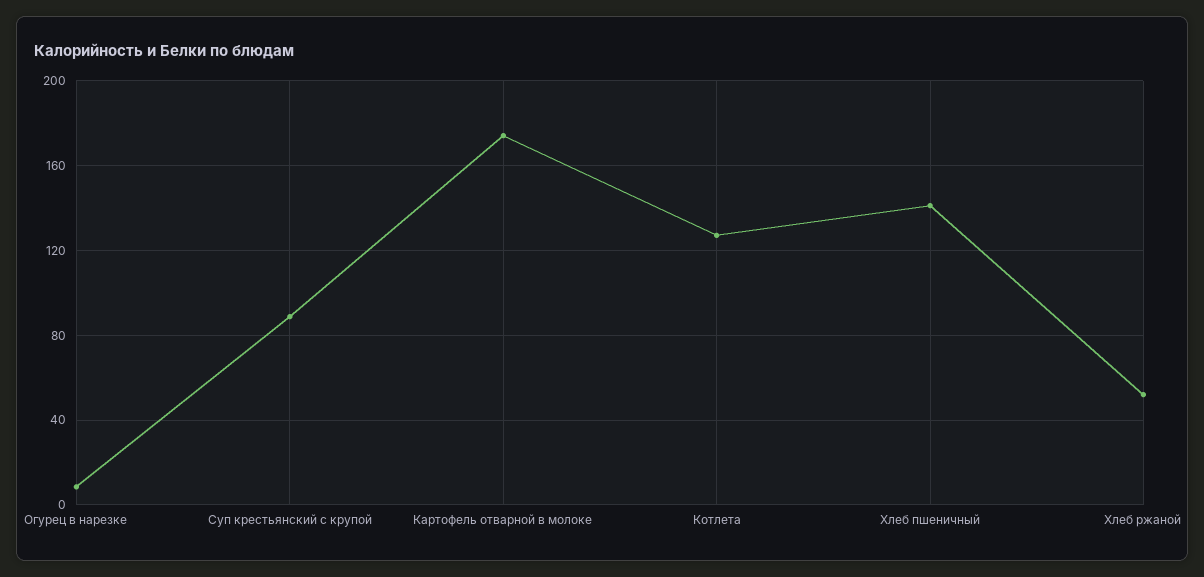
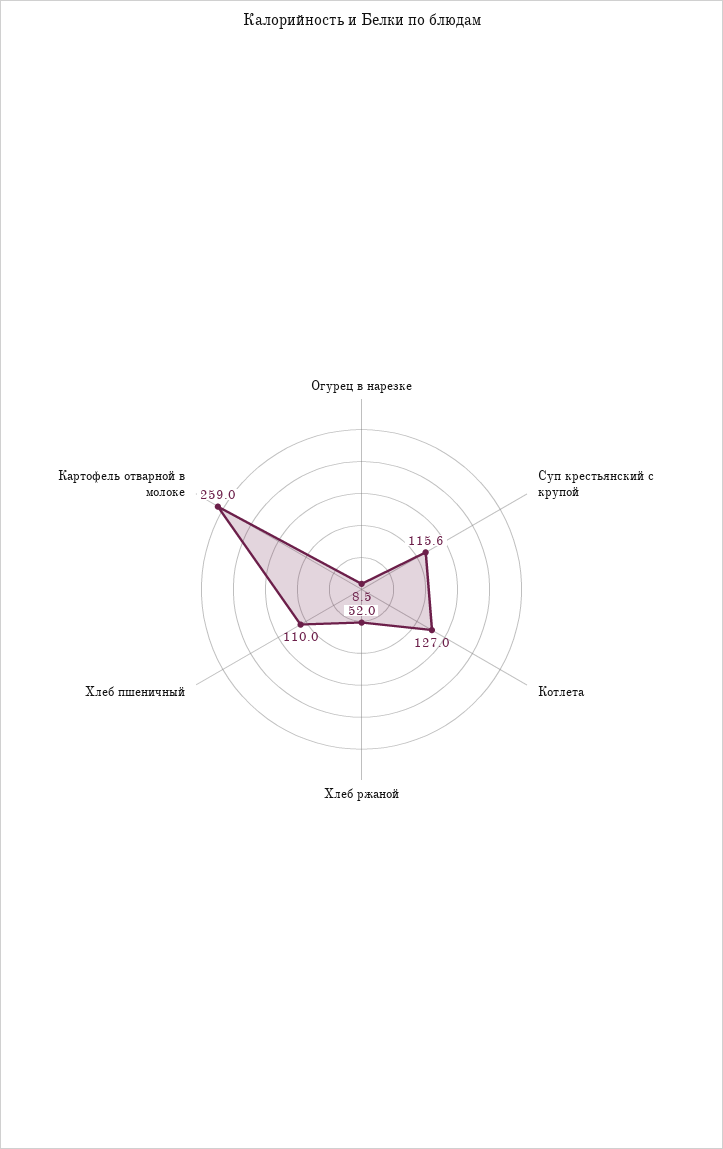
Суп крестьянский с крупой: 90 -> 115.6
Картофель отварной в молоке: 175 -> 259
Хлеб пшеничный: 140 -> 110

